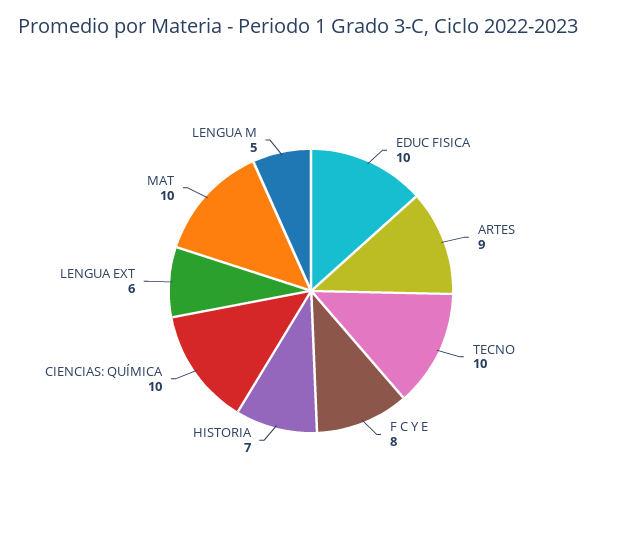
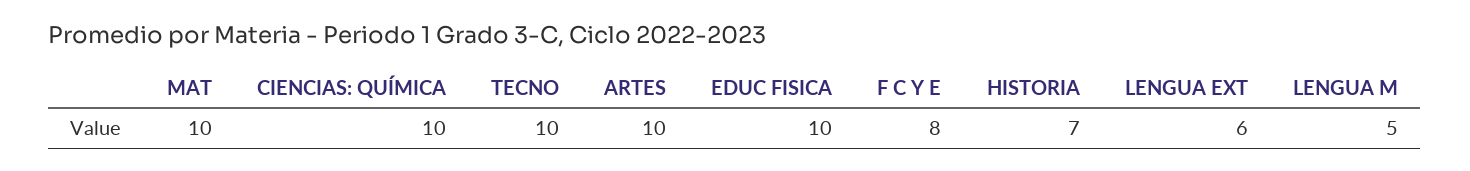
ARTES: 9 -> 10

